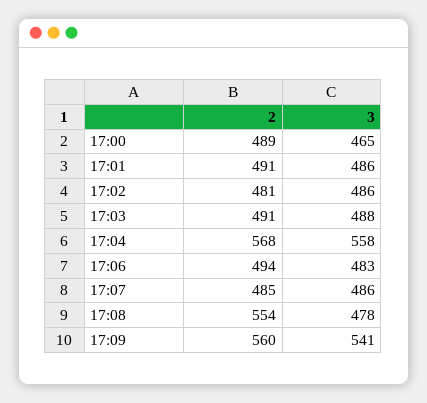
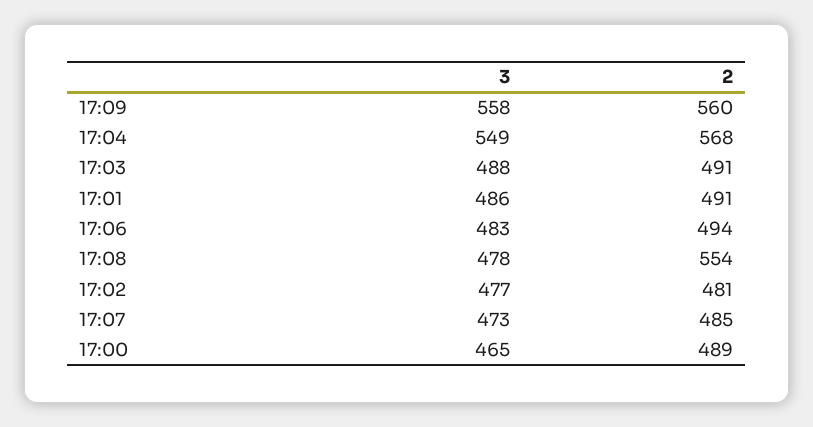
3, 17:02: 486 -> 477
3, 17:04: 558 -> 549
3, 17:07: 486 -> 473
3, 17:09: 541 -> 558

